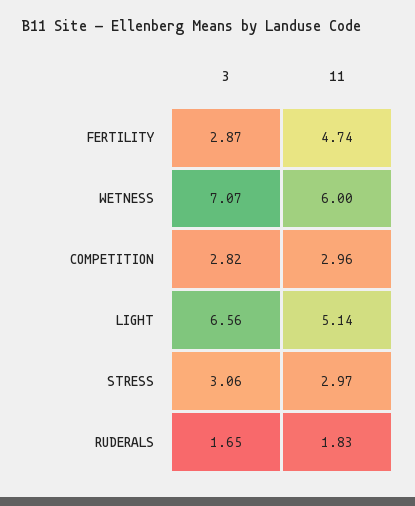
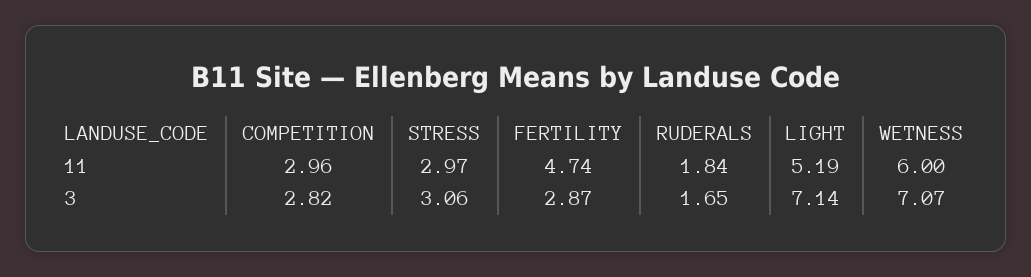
3, LIGHT: 6.56 -> 7.14
11, LIGHT: 5.14 -> 5.19
11, RUDERALS: 1.83 -> 1.84

